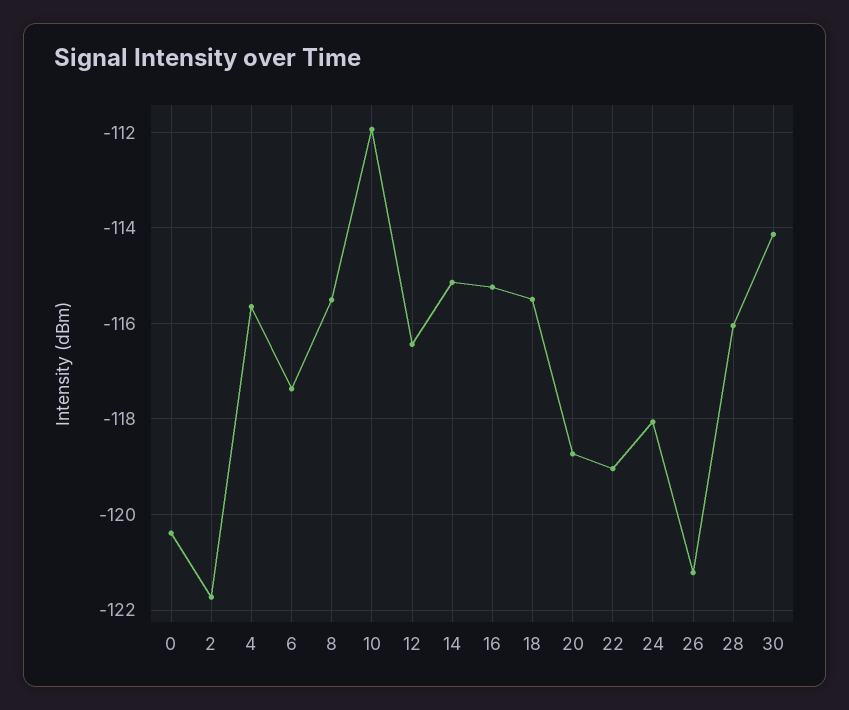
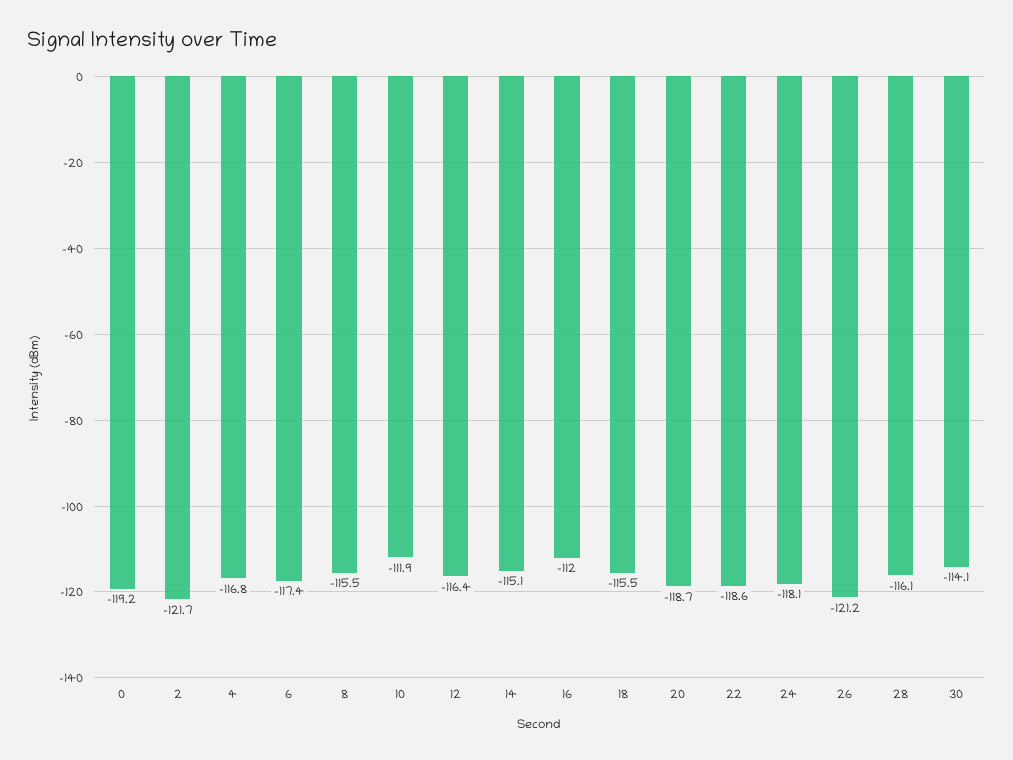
0: -120.4 -> -119.2
4: -115.6 -> -116.8
16: -115.2 -> -112
22: -119 -> -118.6

